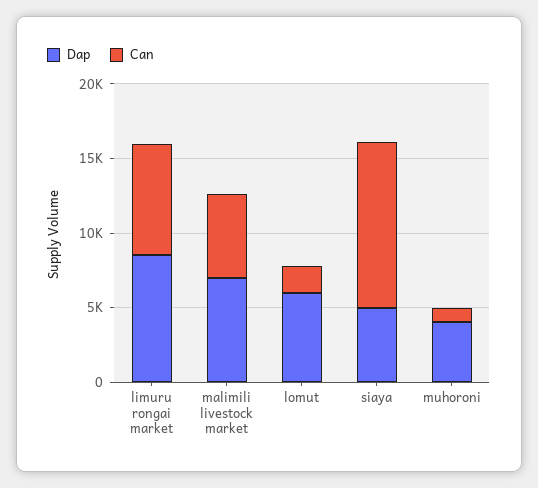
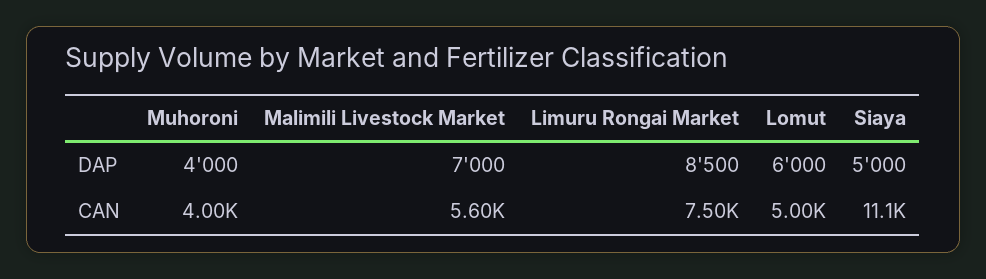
Can, lomut: 2000 -> 5000
Can, muhoroni: 1000 -> 4000

